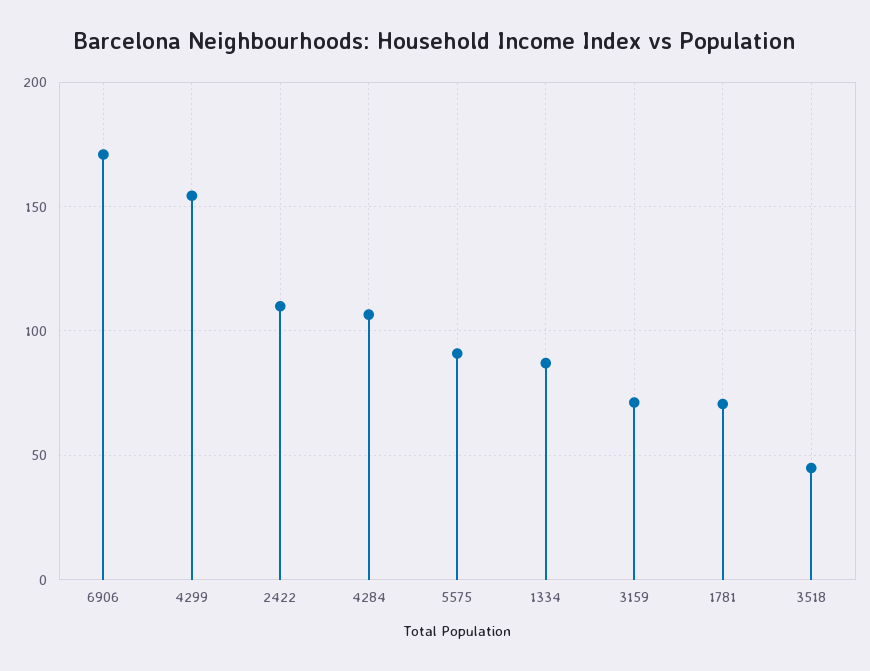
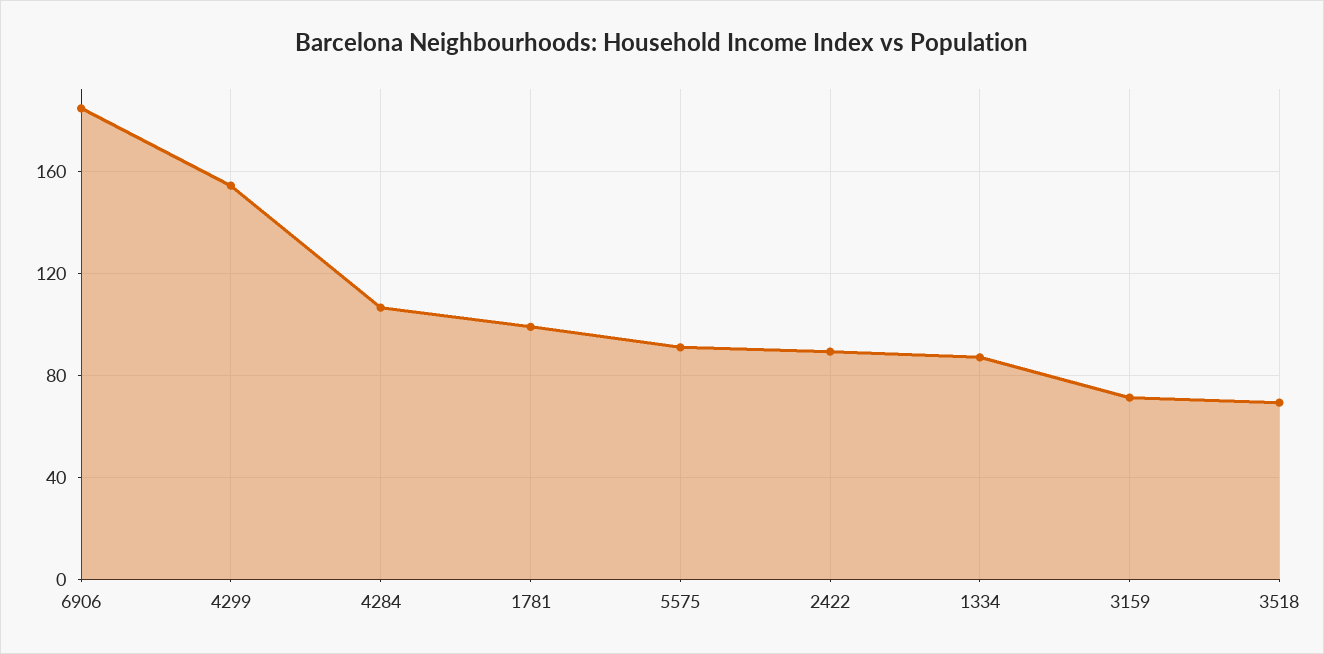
6906: 170 -> 185
2422: 110 -> 90
1781: 70 -> 100
3518: 45 -> 70

